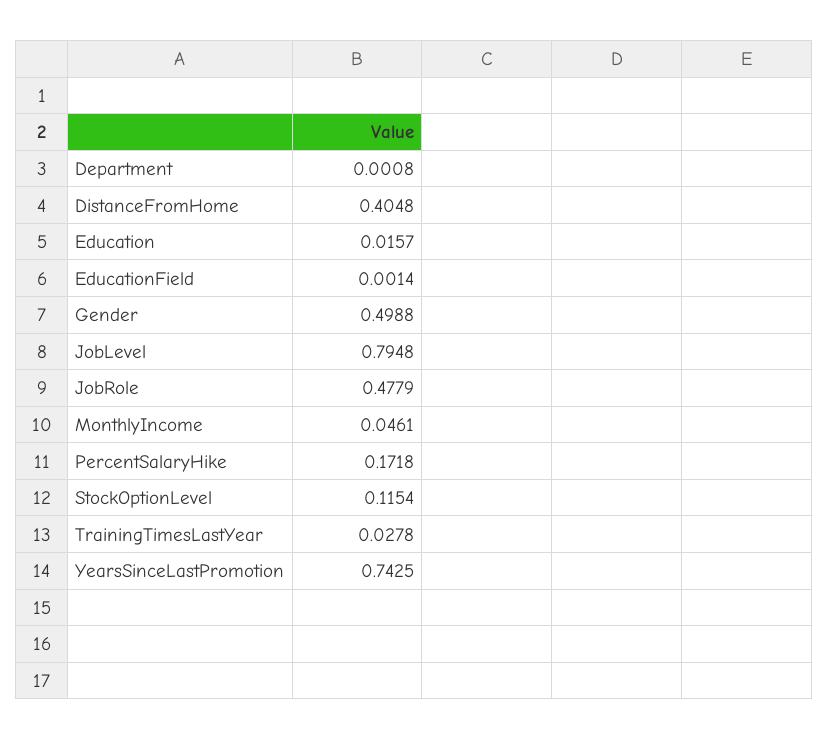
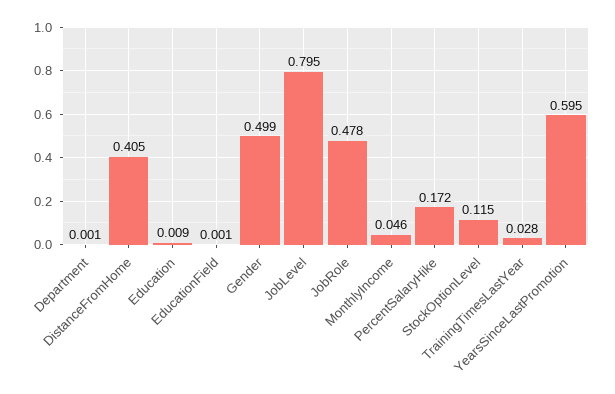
Education: 0.0157 -> 0.009
YearsSinceLastPromotion: 0.7425 -> 0.595

